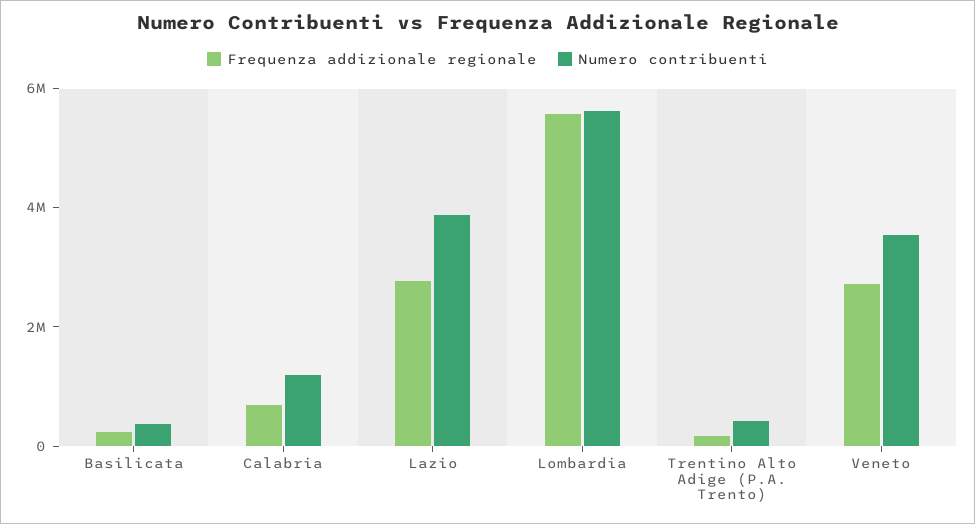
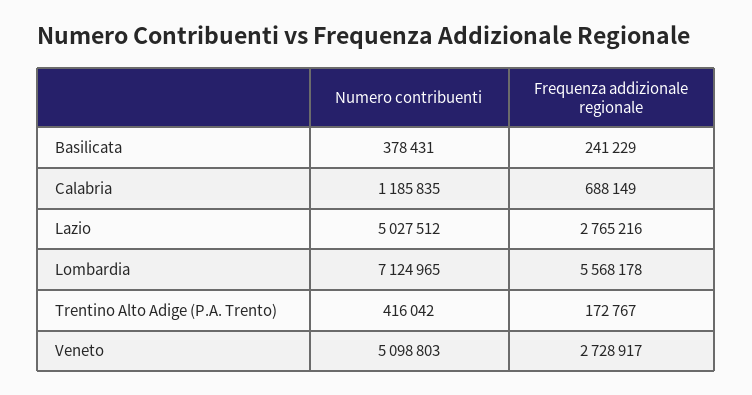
Numero contribuenti, Lazio: 4000000 -> 5027512
Numero contribuenti, Lombardia: 5500000 -> 7124965
Numero contribuenti, Veneto: 3500000 -> 5098803

